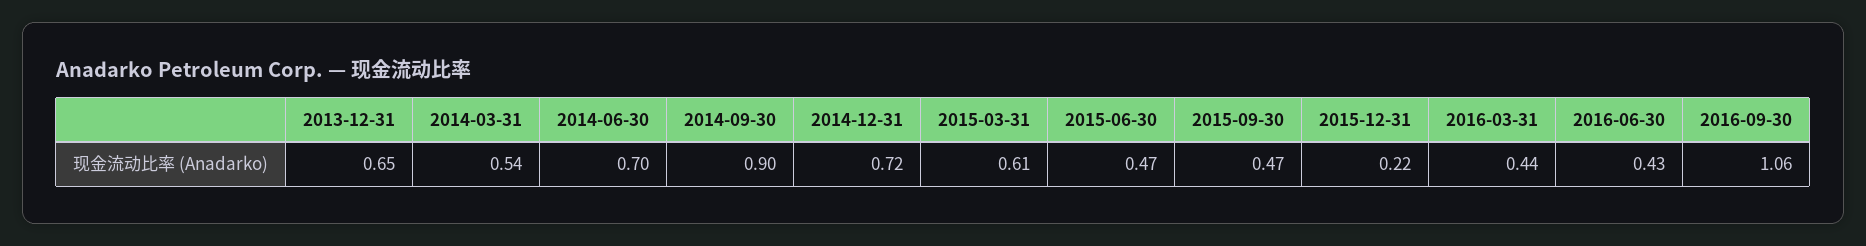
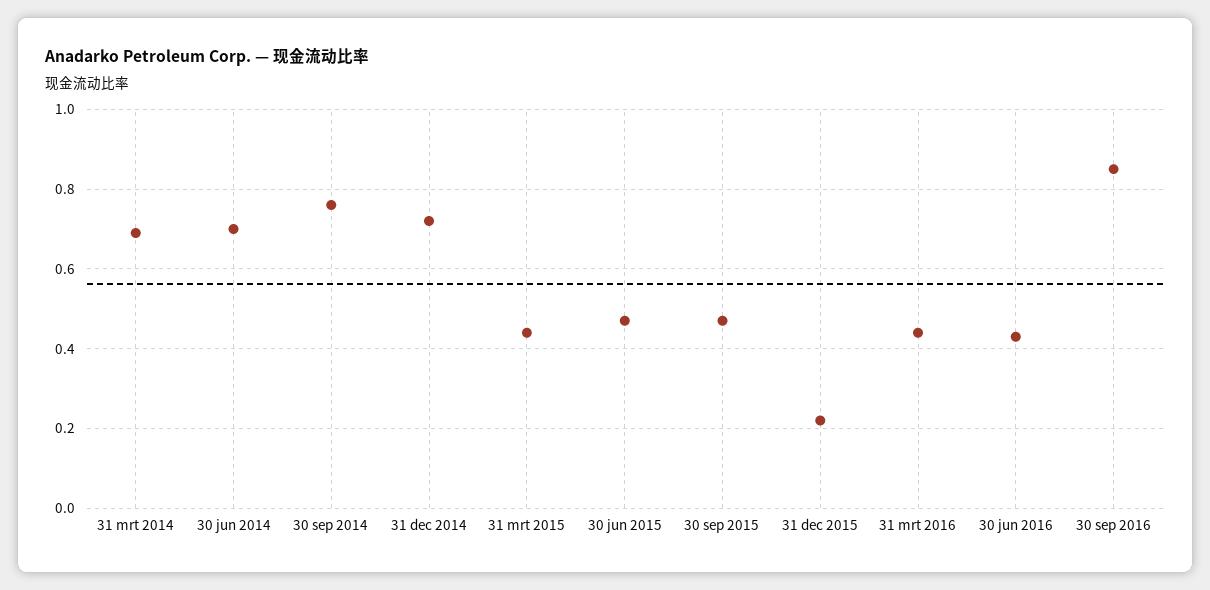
2013-12-31: 0.65 -> none
2014-03-31: 0.54 -> 0.7
2014-09-30: 0.9 -> 0.75
2015-03-31: 0.61 -> 0.45
2016-09-30: 1.06 -> 0.85

